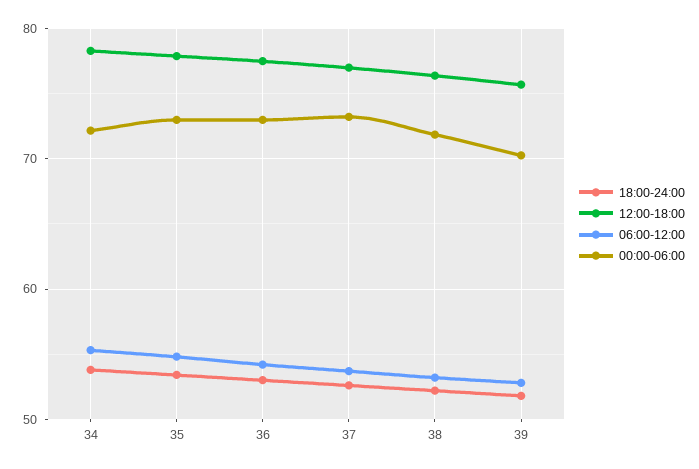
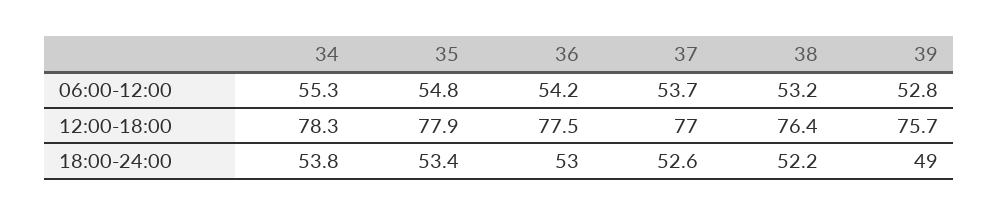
00:00-06:00, 34: 72 -> none
00:00-06:00, 35: 73 -> none
00:00-06:00, 36: 73 -> none
00:00-06:00, 37: 73 -> none
00:00-06:00, 38: 72 -> none
18:00-24:00, 39: 52 -> 49
00:00-06:00, 39: 70 -> none

